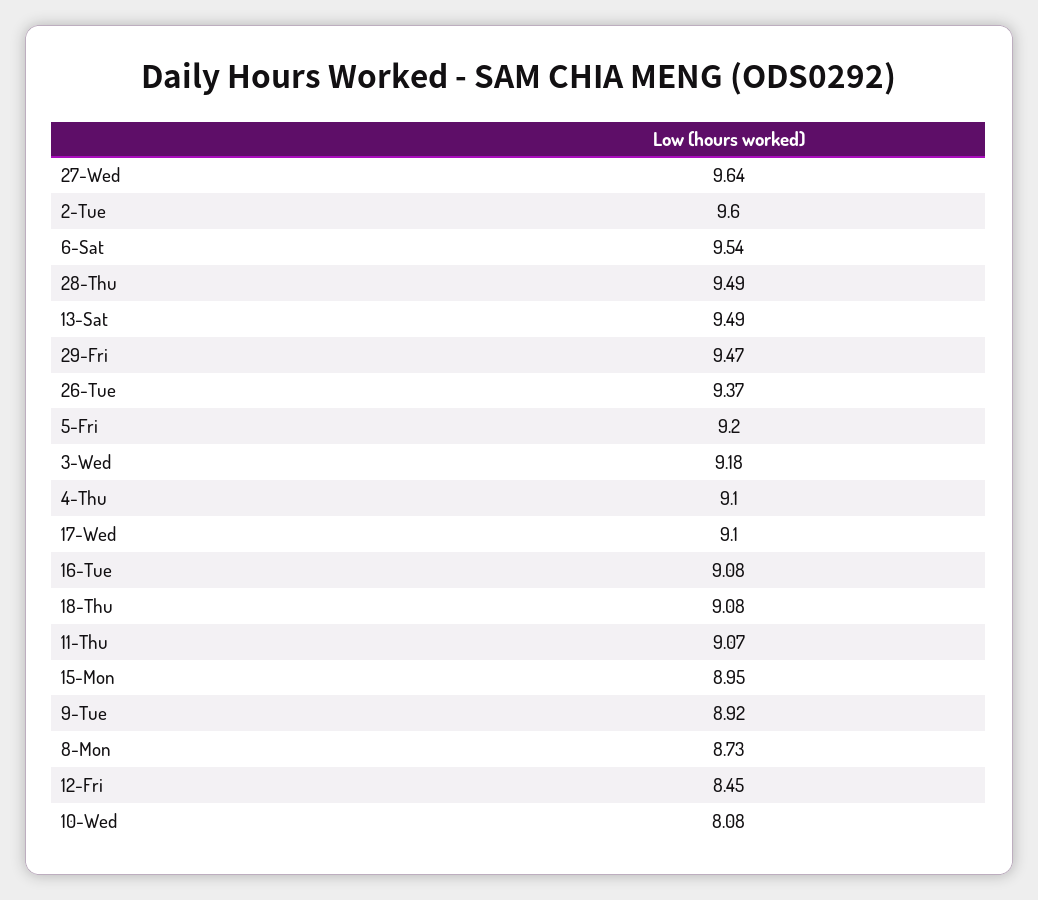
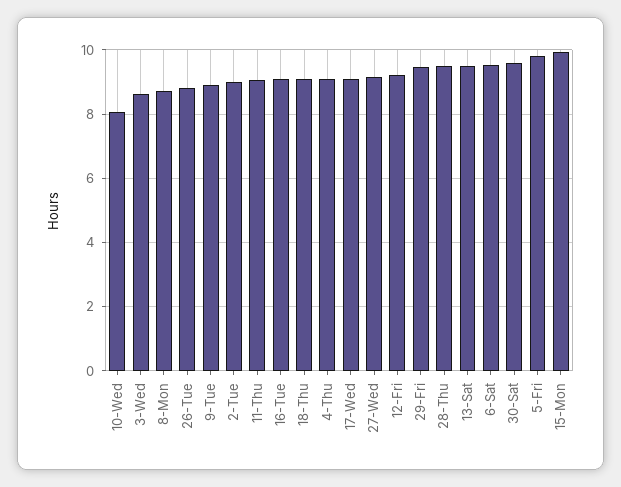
27-Wed: 9.64 -> 9.2
2-Tue: 9.6 -> 9
26-Tue: 9.37 -> 8.8
5-Fri: 9.2 -> 9.8
3-Wed: 9.18 -> 8.6
15-Mon: 8.95 -> 10
12-Fri: 8.45 -> 9.2
30-Sat: none -> 9.6

